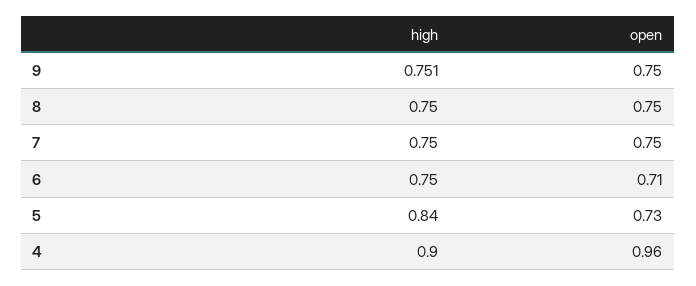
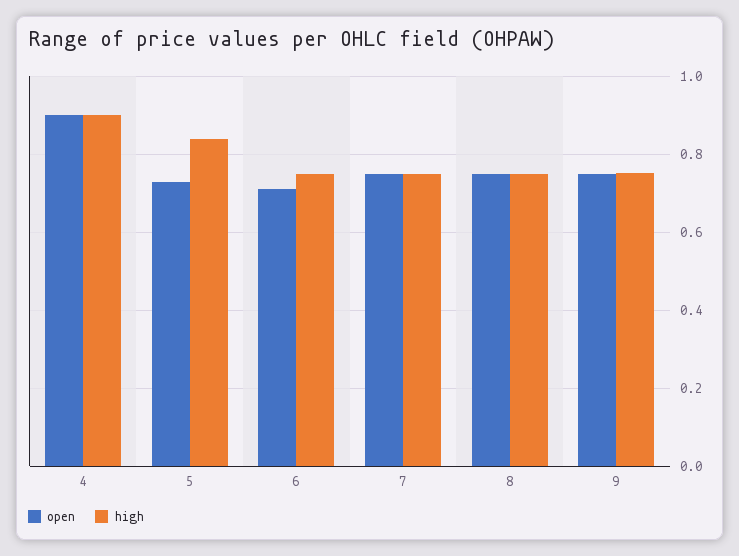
open, 4: 0.96 -> 0.9

